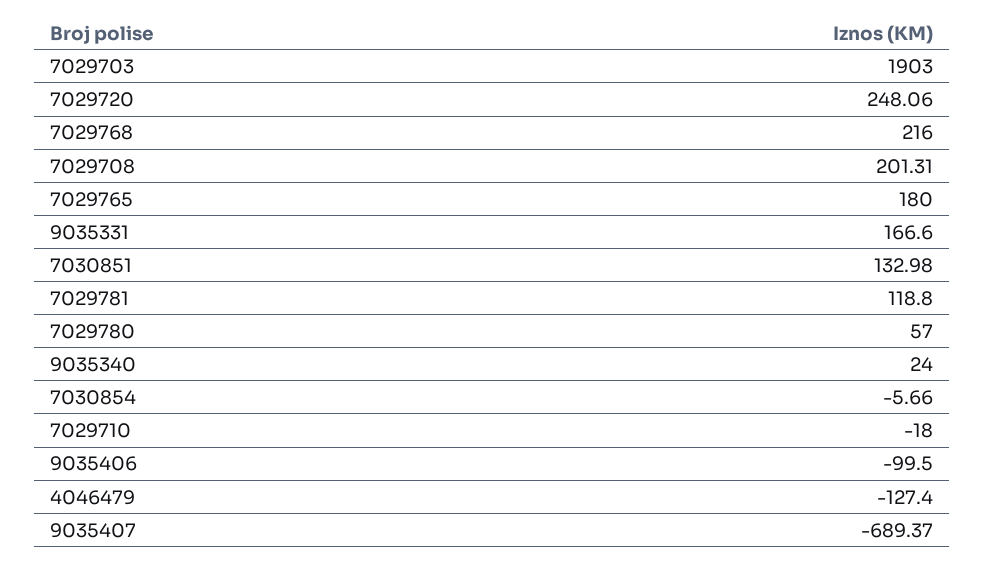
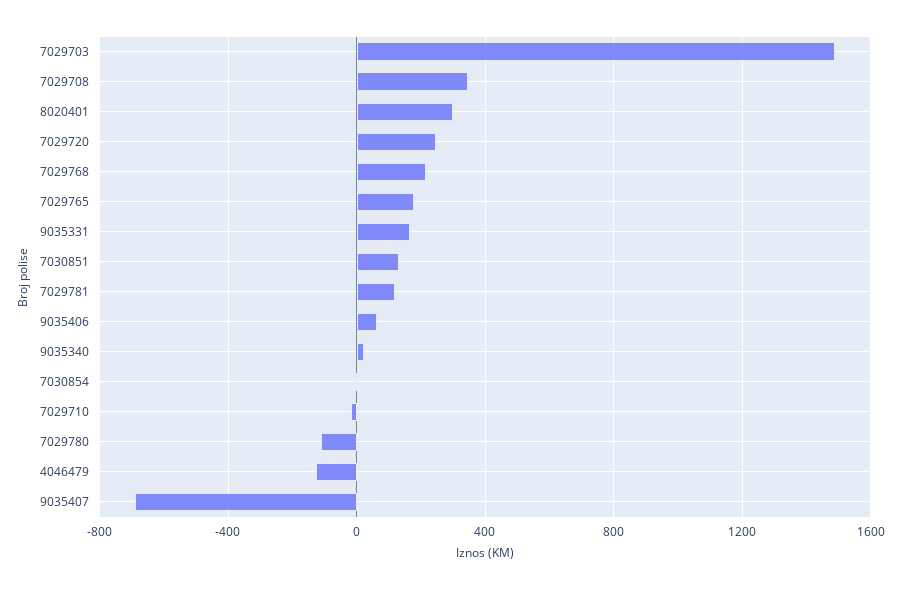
7029703: 1903 -> 1500
7029708: 201.31 -> 350
7029780: 57 -> -100
9035406: -99.5 -> 50
8020401: none -> 300

